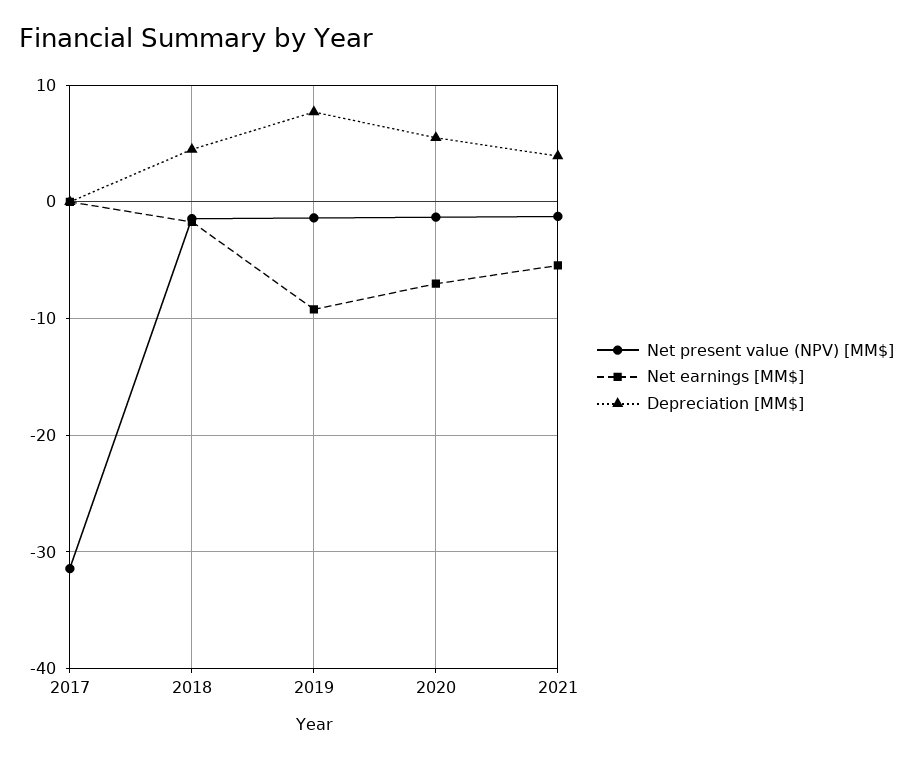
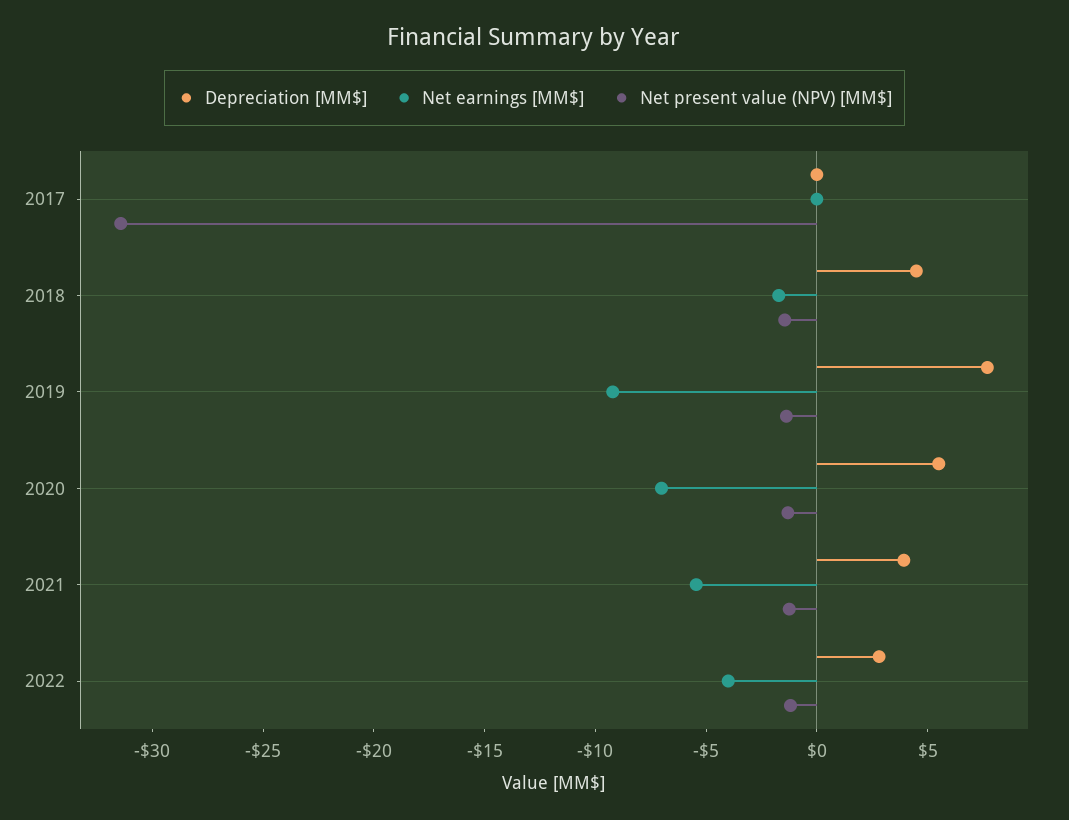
Depreciation [MM$], 2022: none -> 3
Net earnings [MM$], 2022: none -> -4
Net present value (NPV) [MM$], 2022: none -> -1

